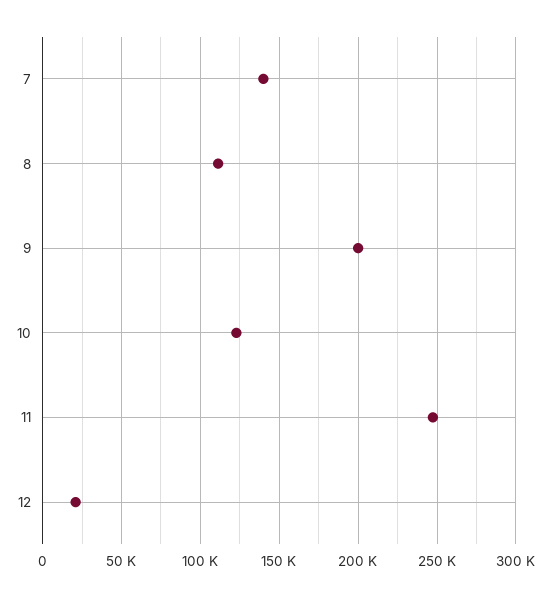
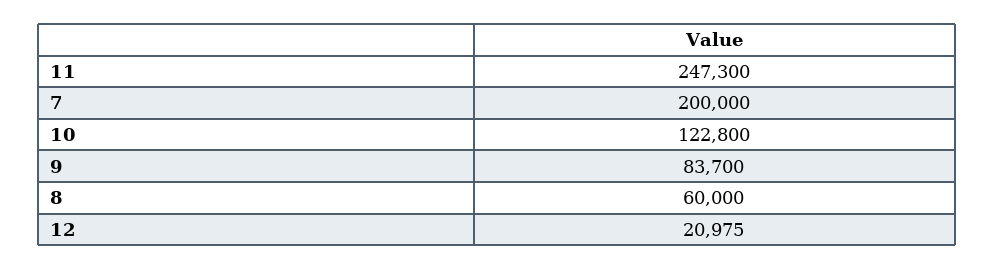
7: 140000 -> 200000
8: 110000 -> 60000
9: 200000 -> 83700

